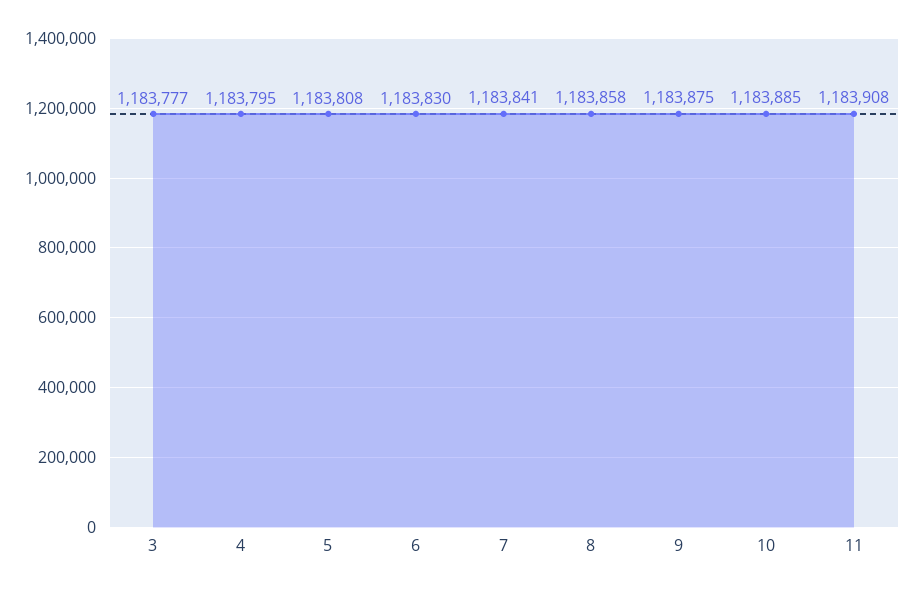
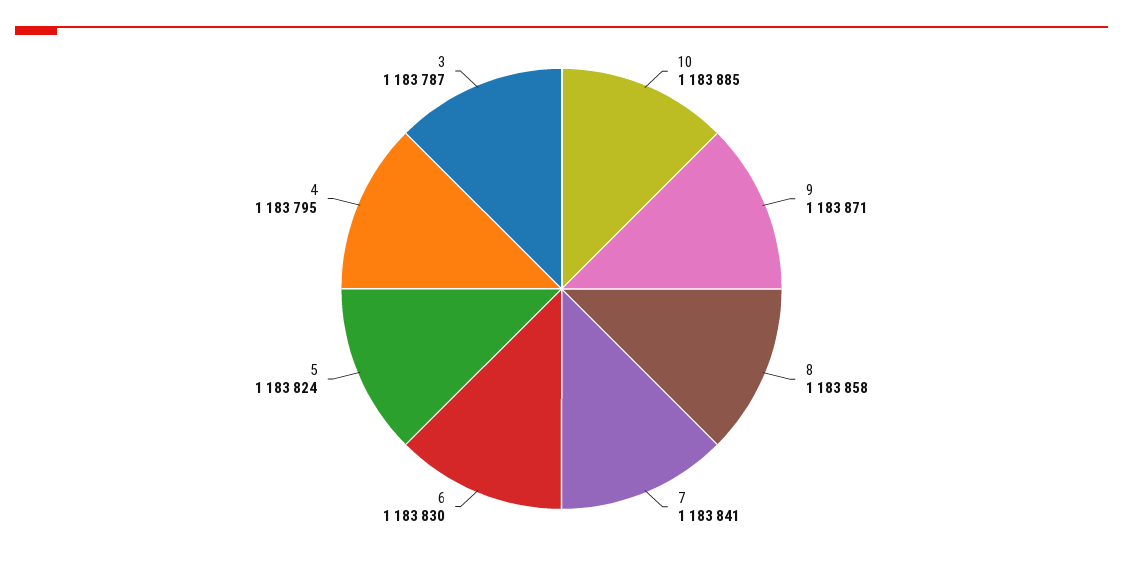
3: 1183777 -> 1183787
5: 1183808 -> 1183824
9: 1183875 -> 1183871
11: 1183908 -> none

